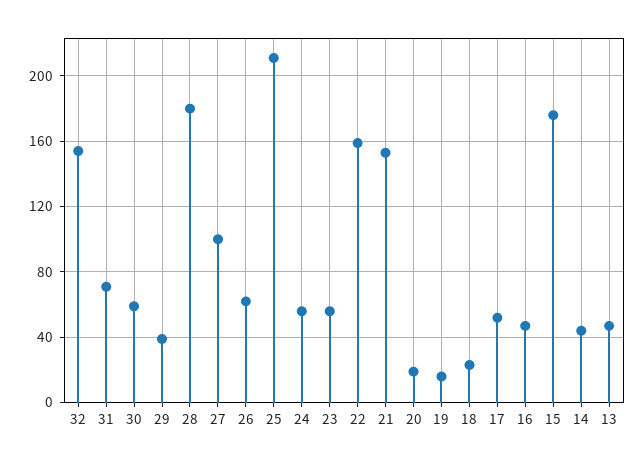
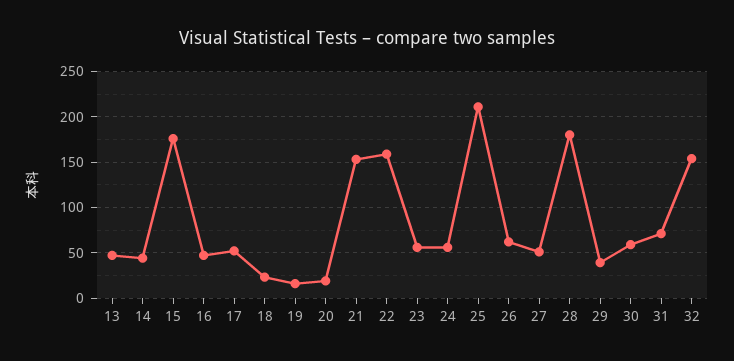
27: 100 -> 50

